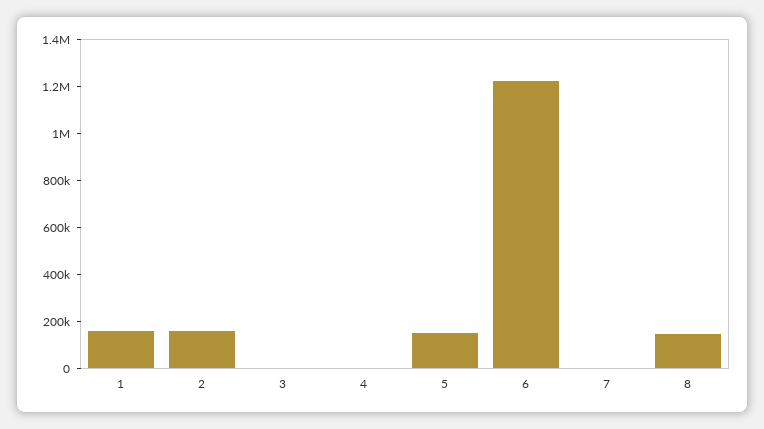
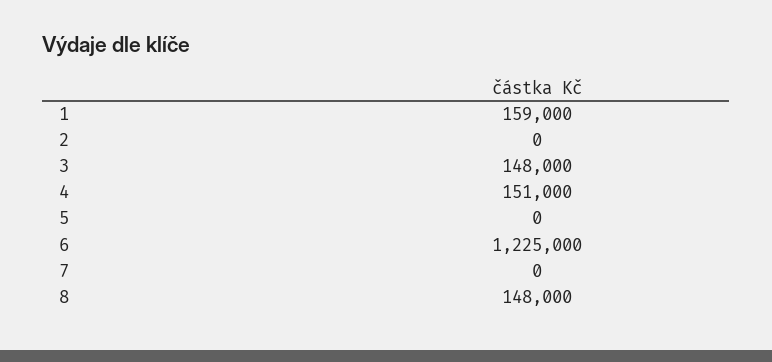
2: 150000 -> 0
3: 0 -> 148000
4: 0 -> 151000
5: 150000 -> 0

